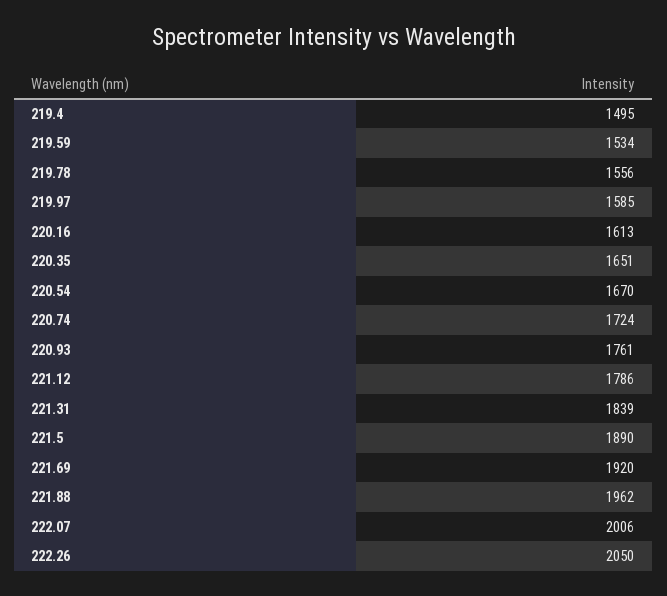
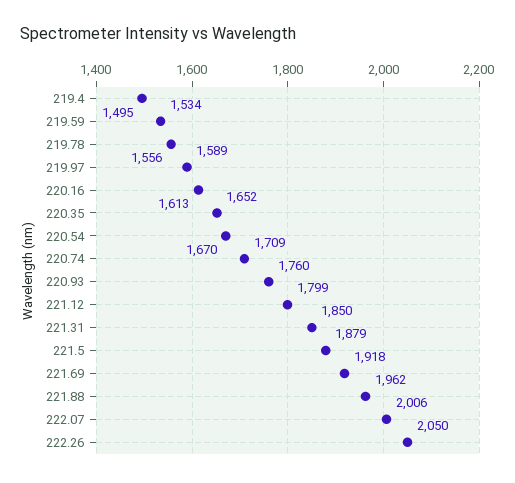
219.97: 1585 -> 1589
220.35: 1651 -> 1652
220.74: 1724 -> 1709
220.93: 1761 -> 1760
221.12: 1786 -> 1799
221.31: 1839 -> 1850
221.5: 1890 -> 1879
221.69: 1920 -> 1918

